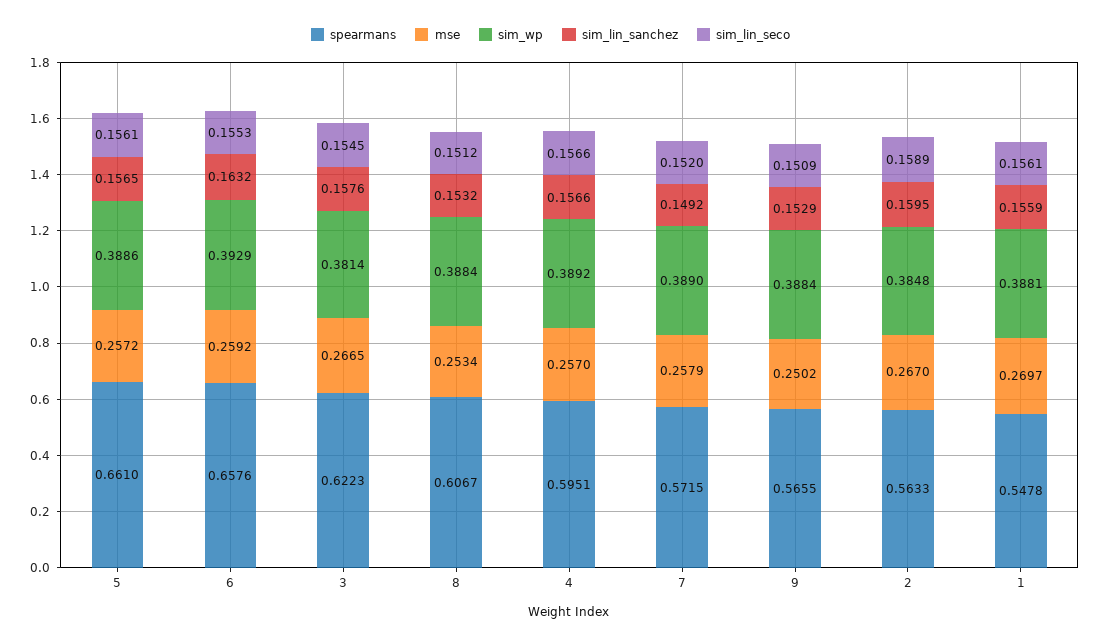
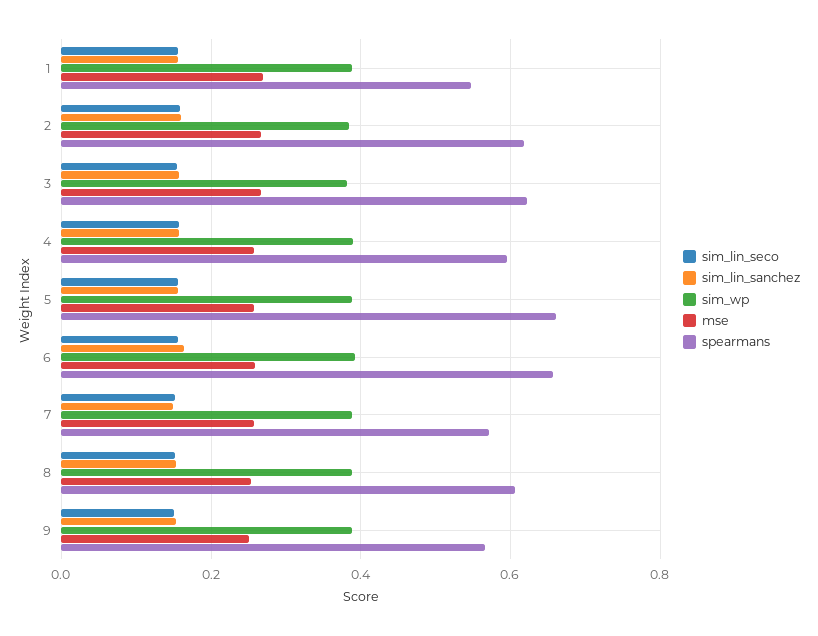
spearmans, 2: 0.5633 -> 0.62

